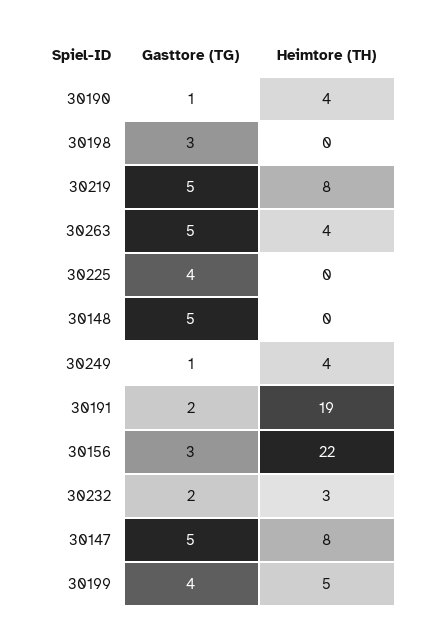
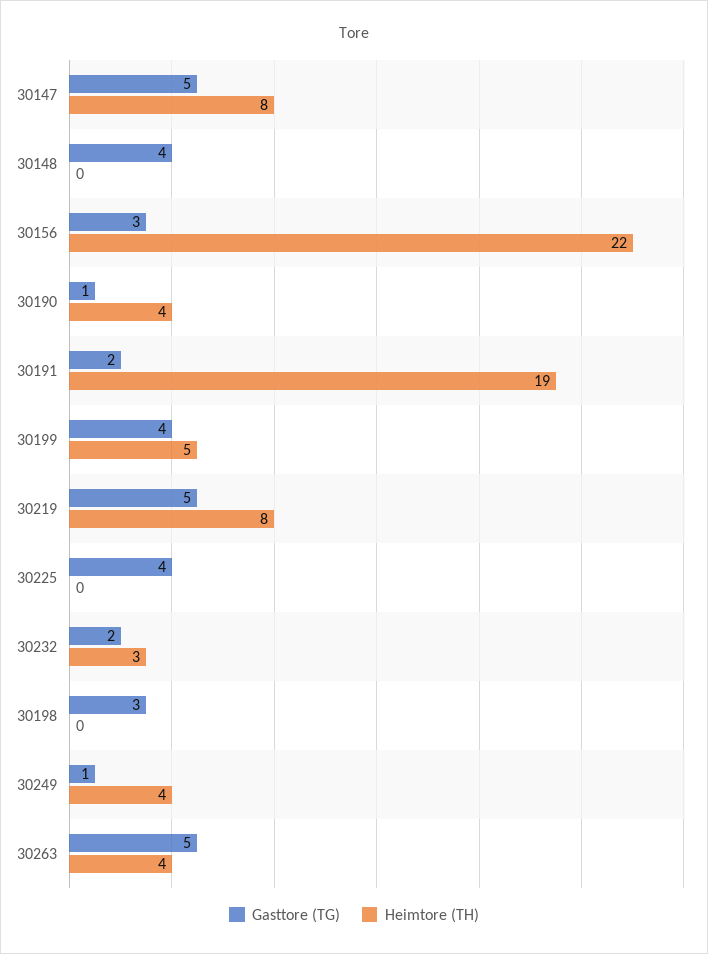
Gasttore (TG), 30148: 5 -> 4

